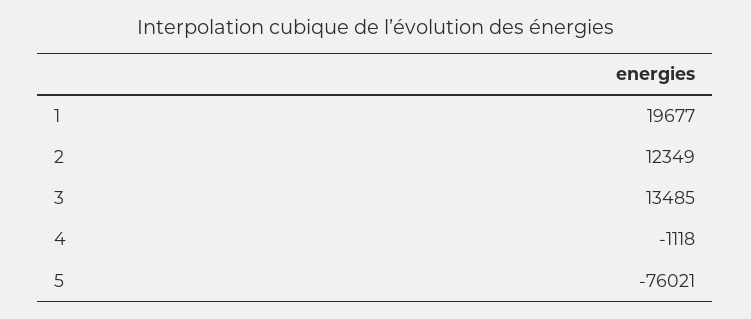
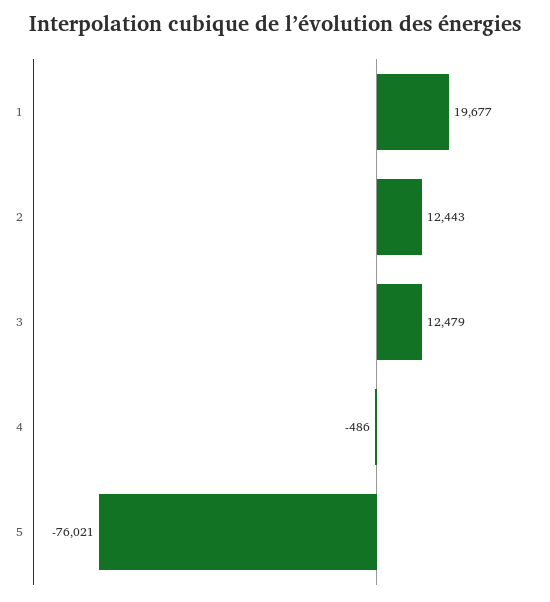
2: 12349 -> 12443
3: 13485 -> 12479
4: -1118 -> -486

